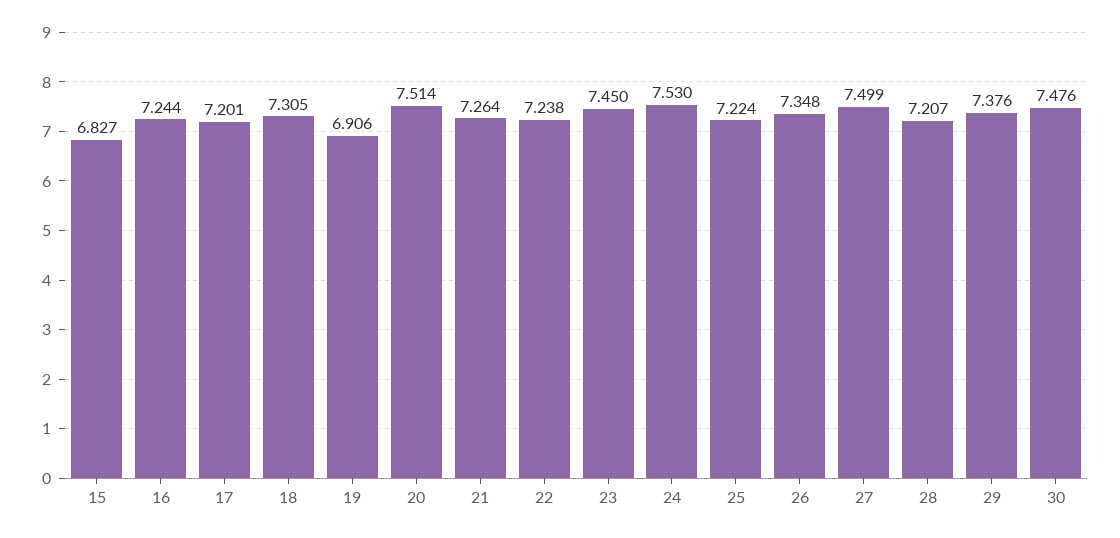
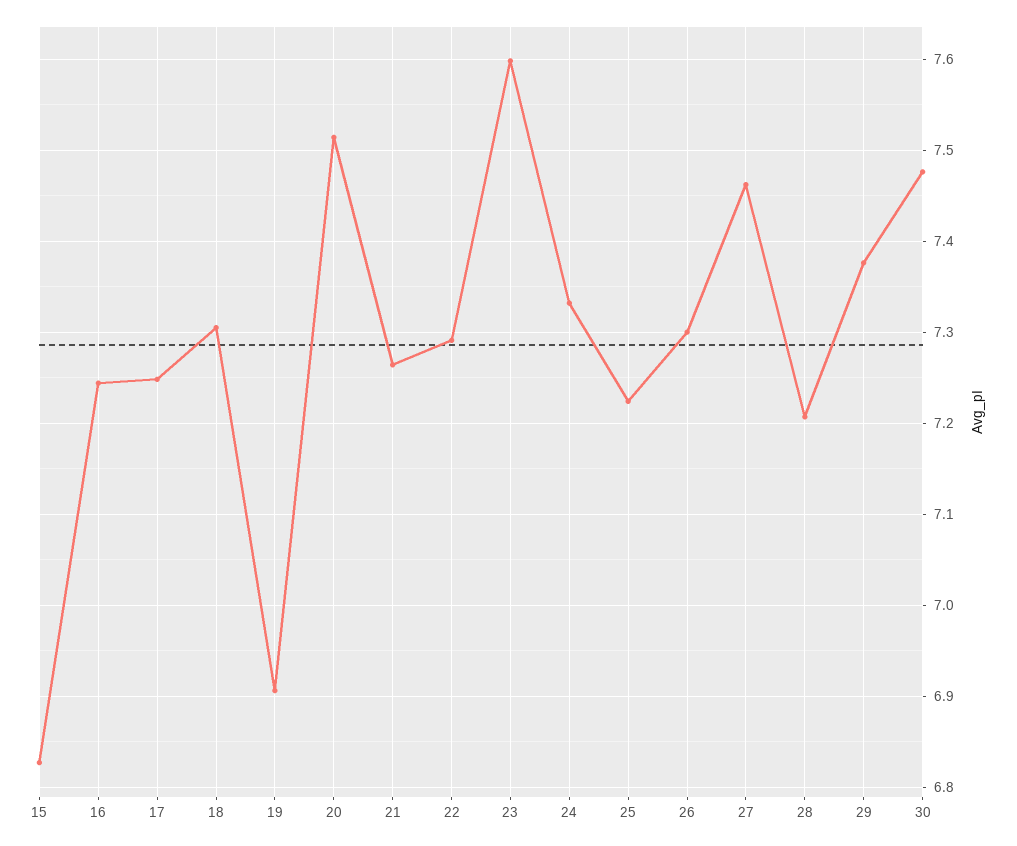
17: 7.201 -> 7.25
22: 7.238 -> 7.29
23: 7.45 -> 7.6
24: 7.53 -> 7.33
26: 7.348 -> 7.3
27: 7.499 -> 7.46

